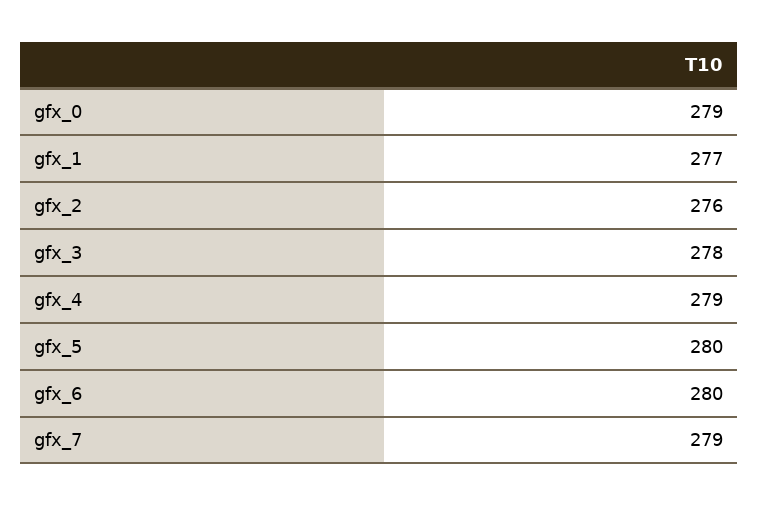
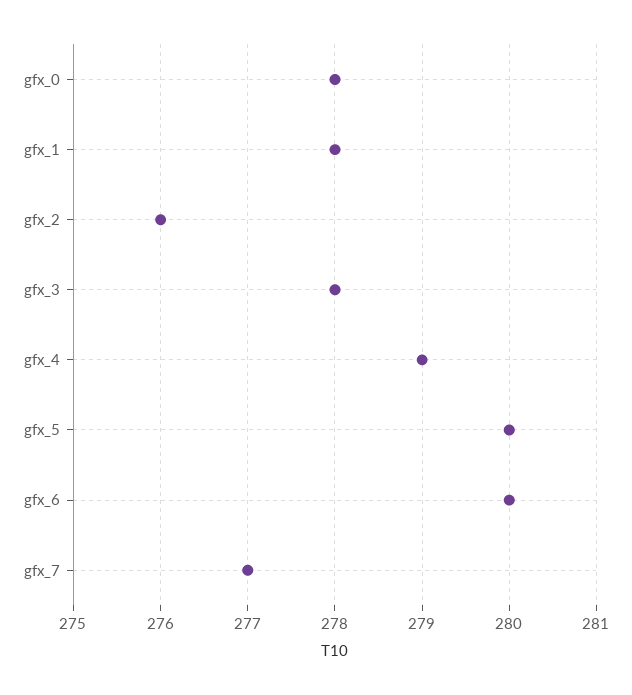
gfx_0: 279 -> 278
gfx_1: 277 -> 278
gfx_7: 279 -> 277

